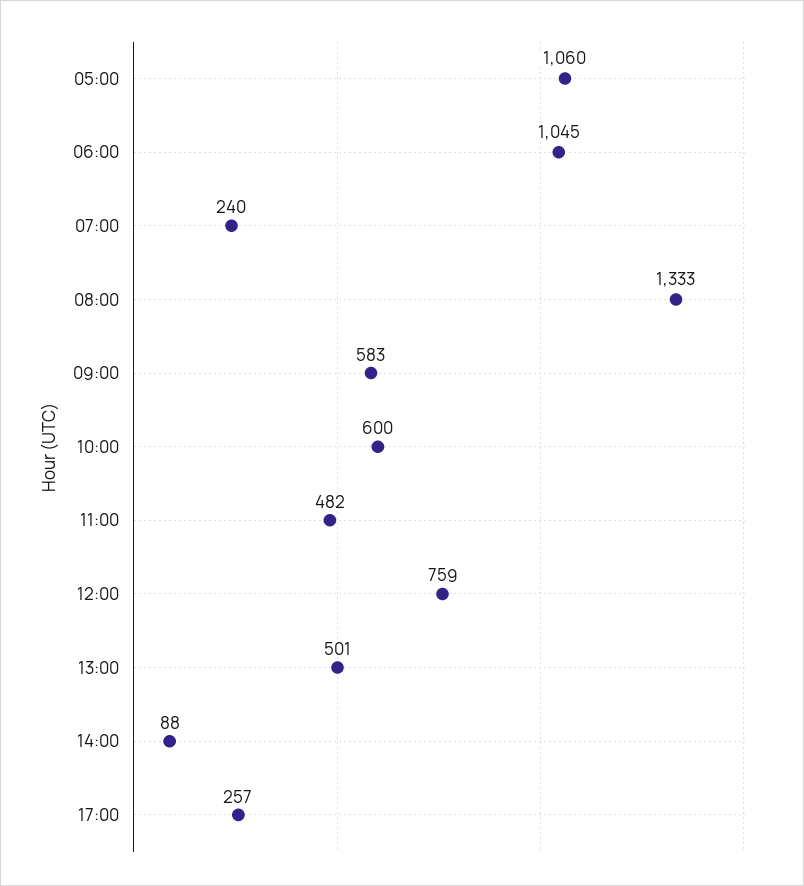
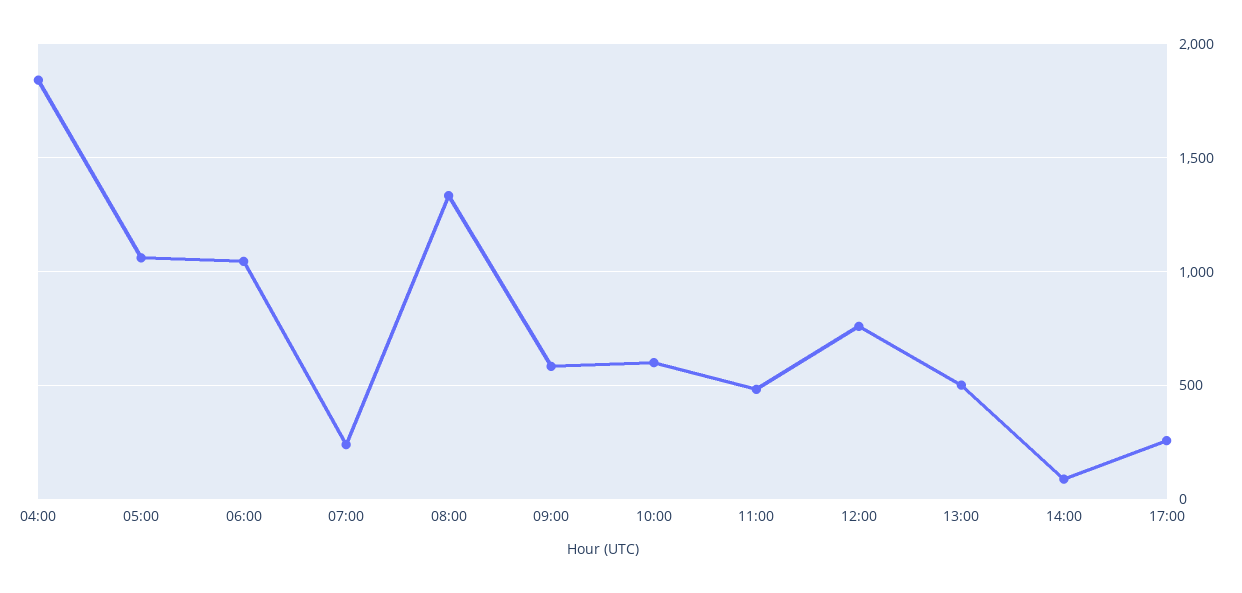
04:00: none -> 1850

